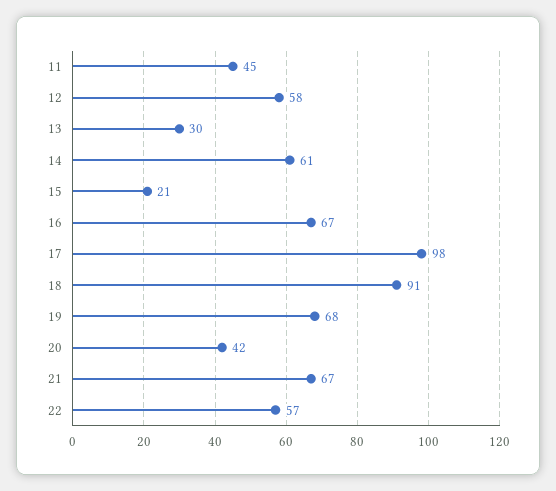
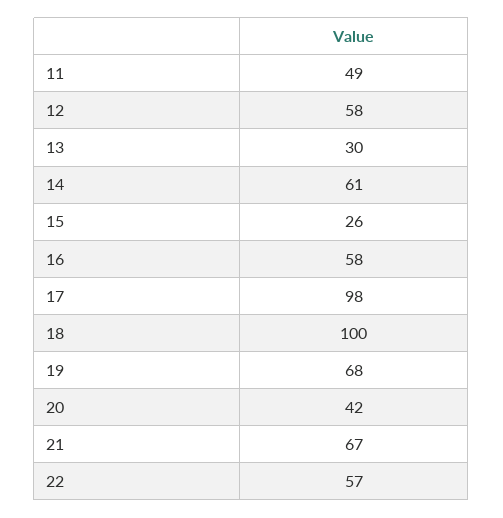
11: 45 -> 49
15: 21 -> 26
16: 67 -> 58
18: 91 -> 100

